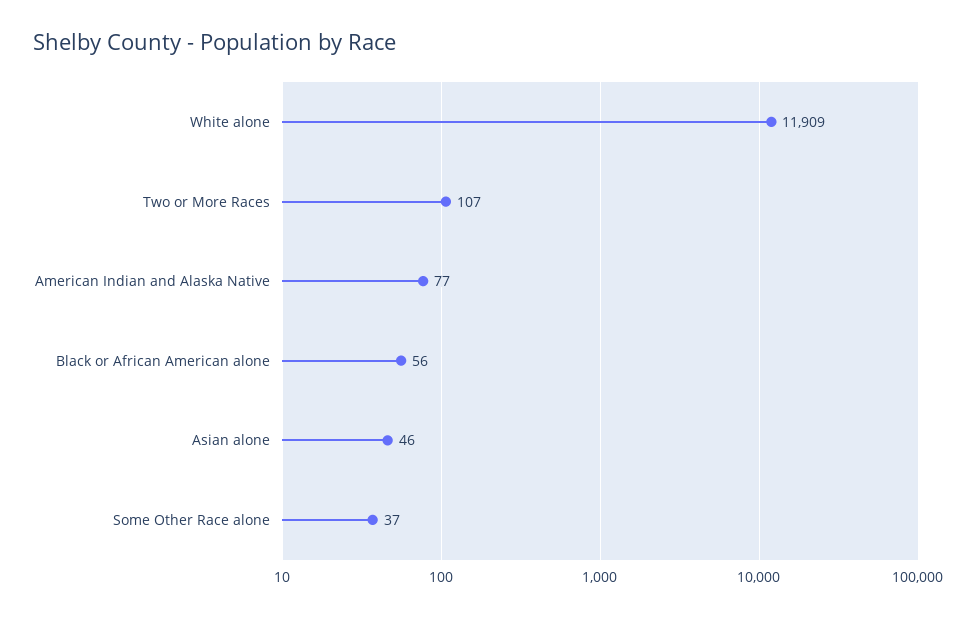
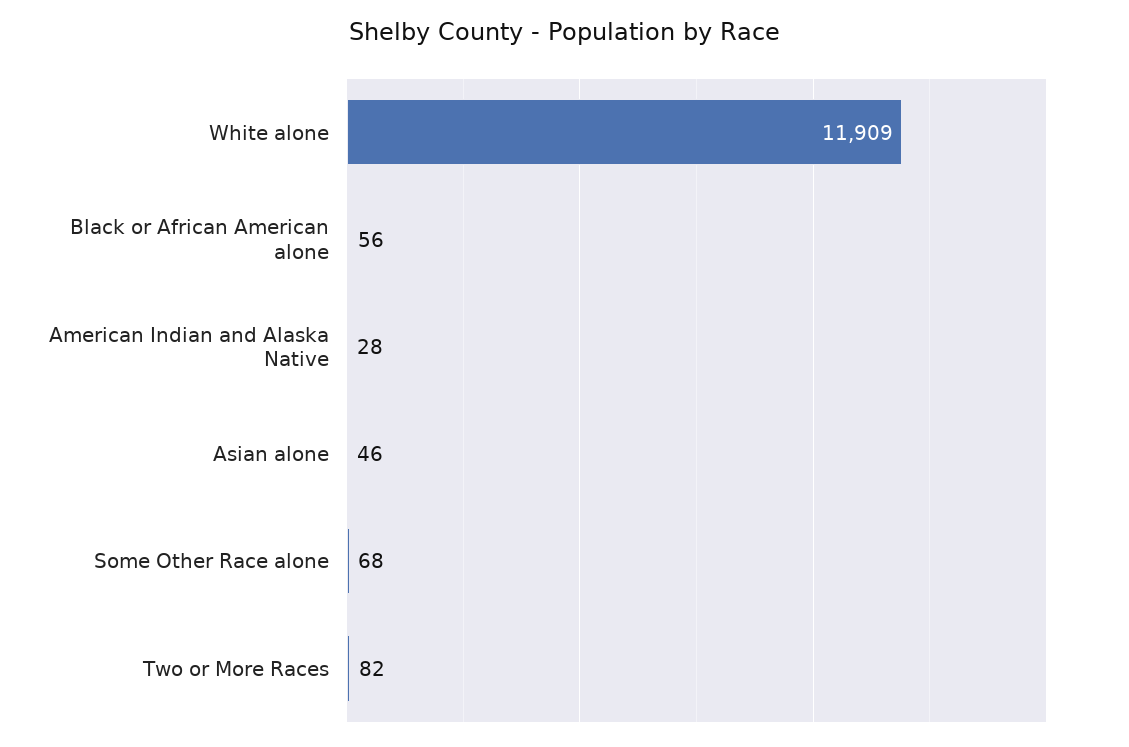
Two or More Races: 107 -> 82
American Indian and Alaska Native: 77 -> 28
Some Other Race alone: 37 -> 68

